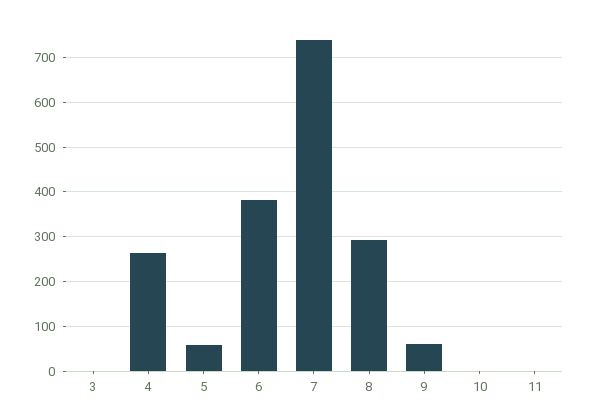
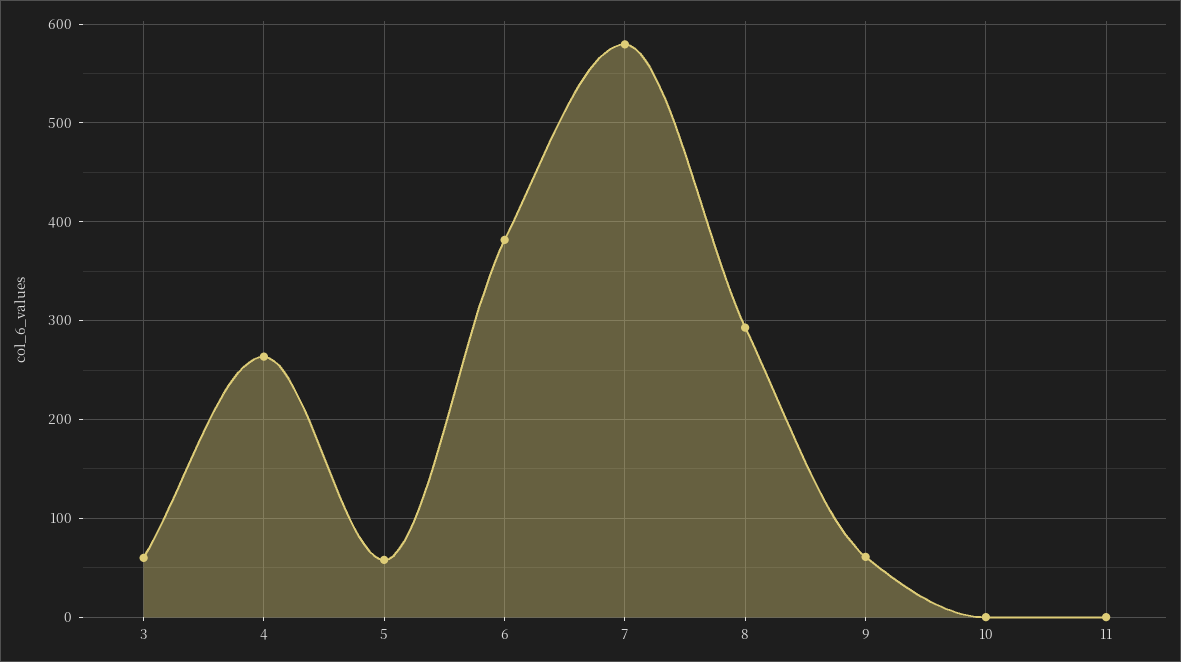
3: 0 -> 60
7: 740 -> 580

